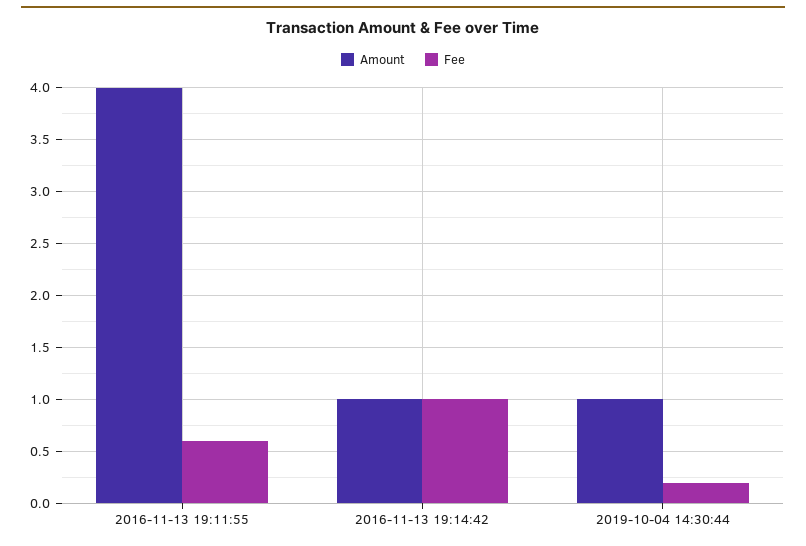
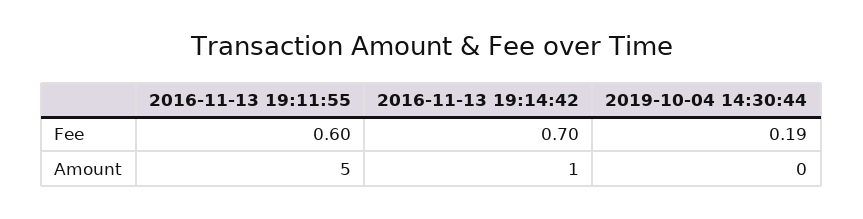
Amount, 2016-11-13 19:11:55: 4 -> 5
Fee, 2016-11-13 19:14:42: 1 -> 0.7
Amount, 2019-10-04 14:30:44: 1 -> 0

